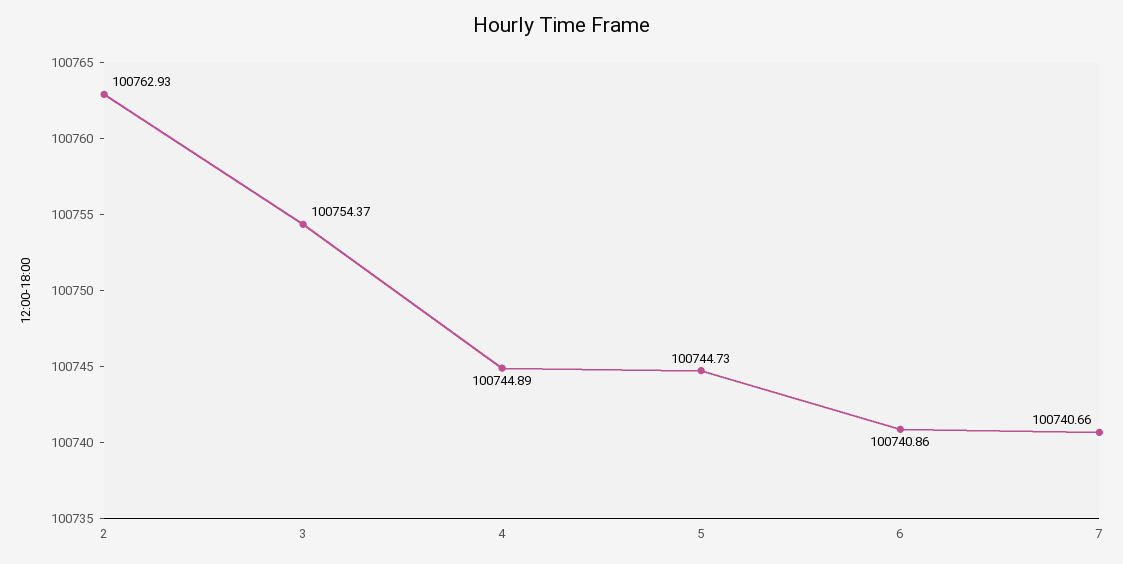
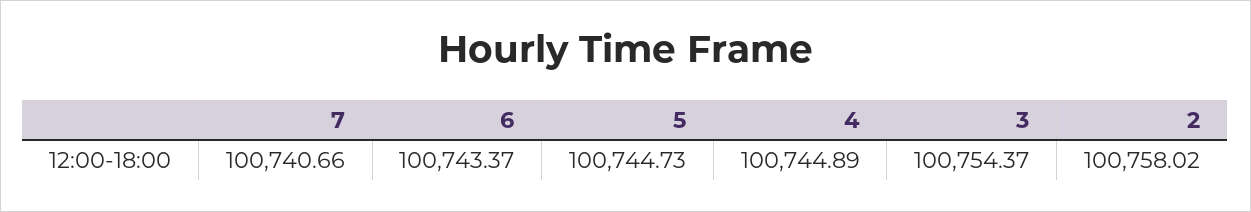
2: 100762.93 -> 100758.02
6: 100740.86 -> 100743.37

